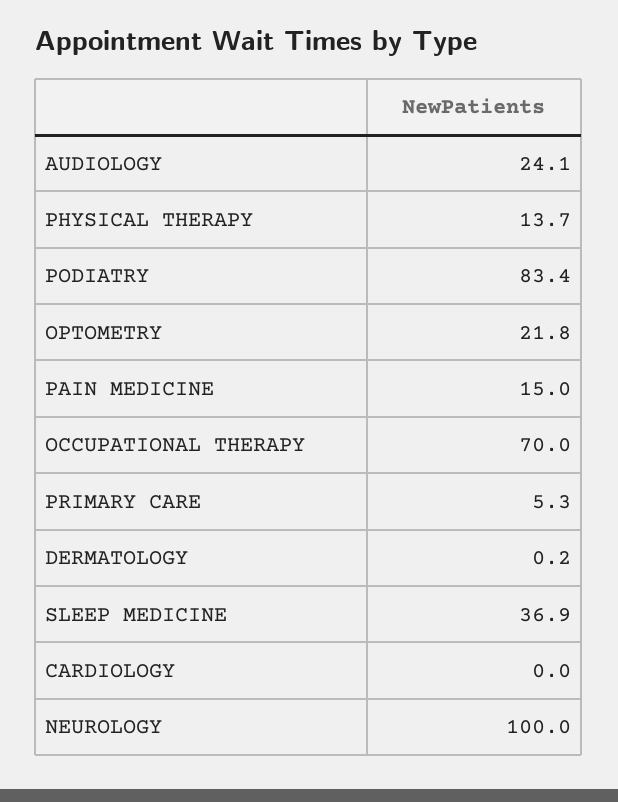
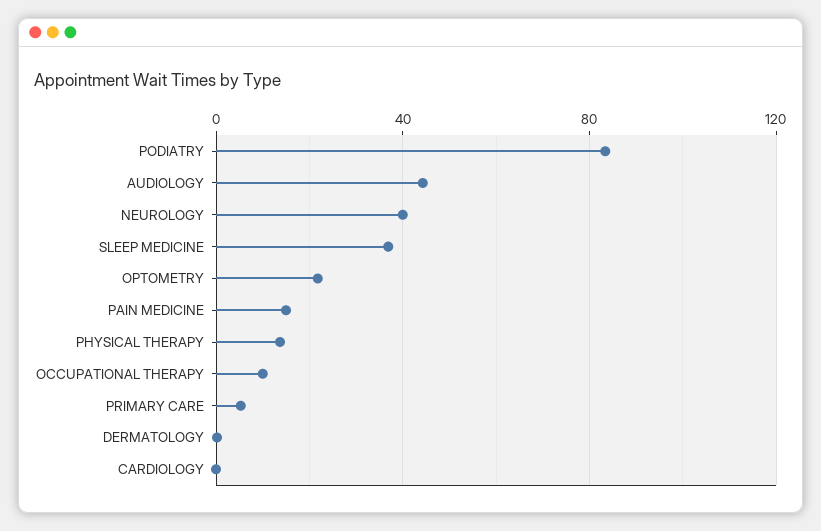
AUDIOLOGY: 24.1 -> 45
OCCUPATIONAL THERAPY: 70 -> 10
NEUROLOGY: 100 -> 40

